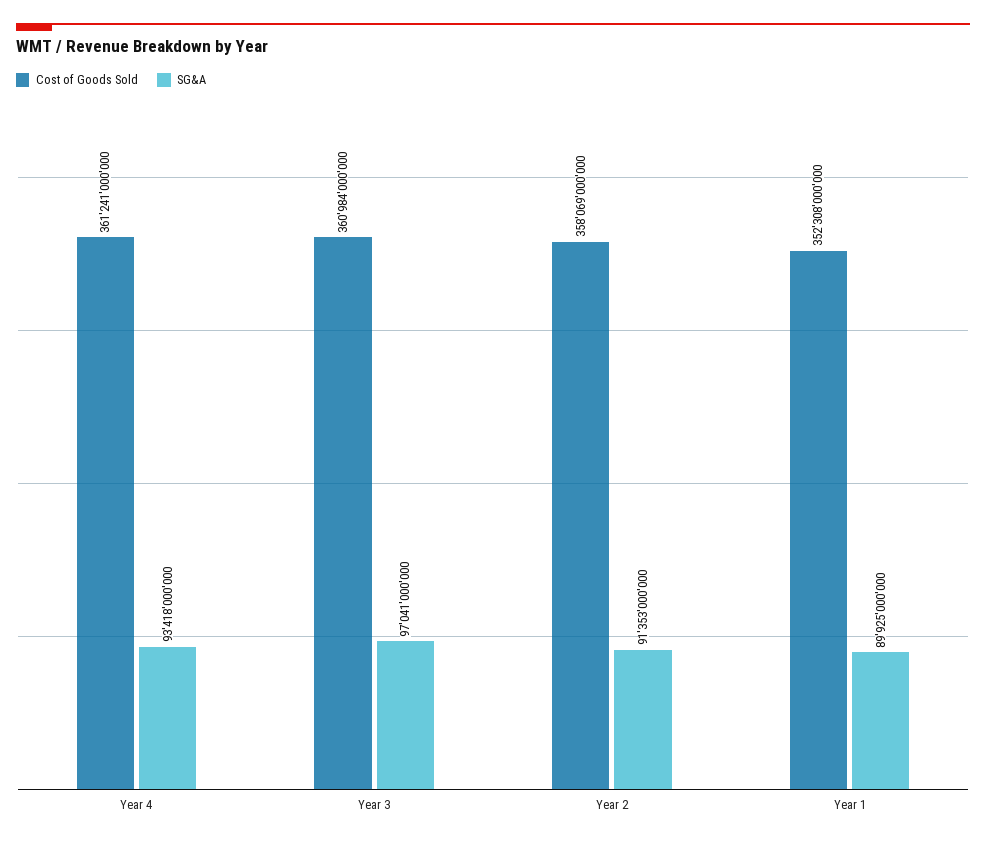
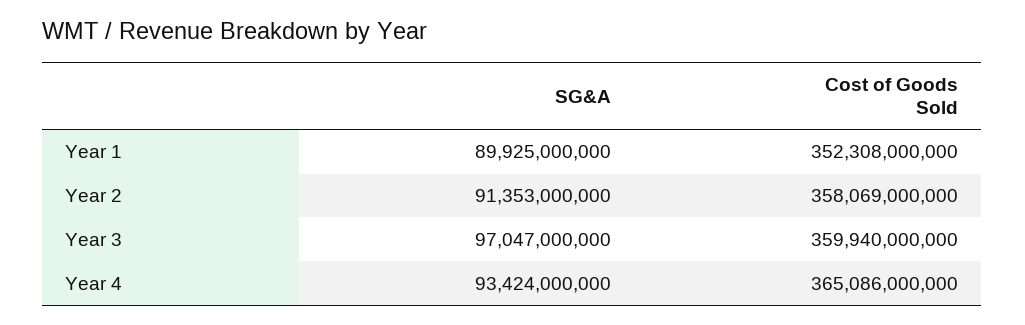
Cost of Goods Sold, Year 4: 361241000000 -> 365086000000
SG&A, Year 4: 93418000000 -> 93424000000
Cost of Goods Sold, Year 3: 360984000000 -> 359940000000
SG&A, Year 3: 97041000000 -> 97047000000

